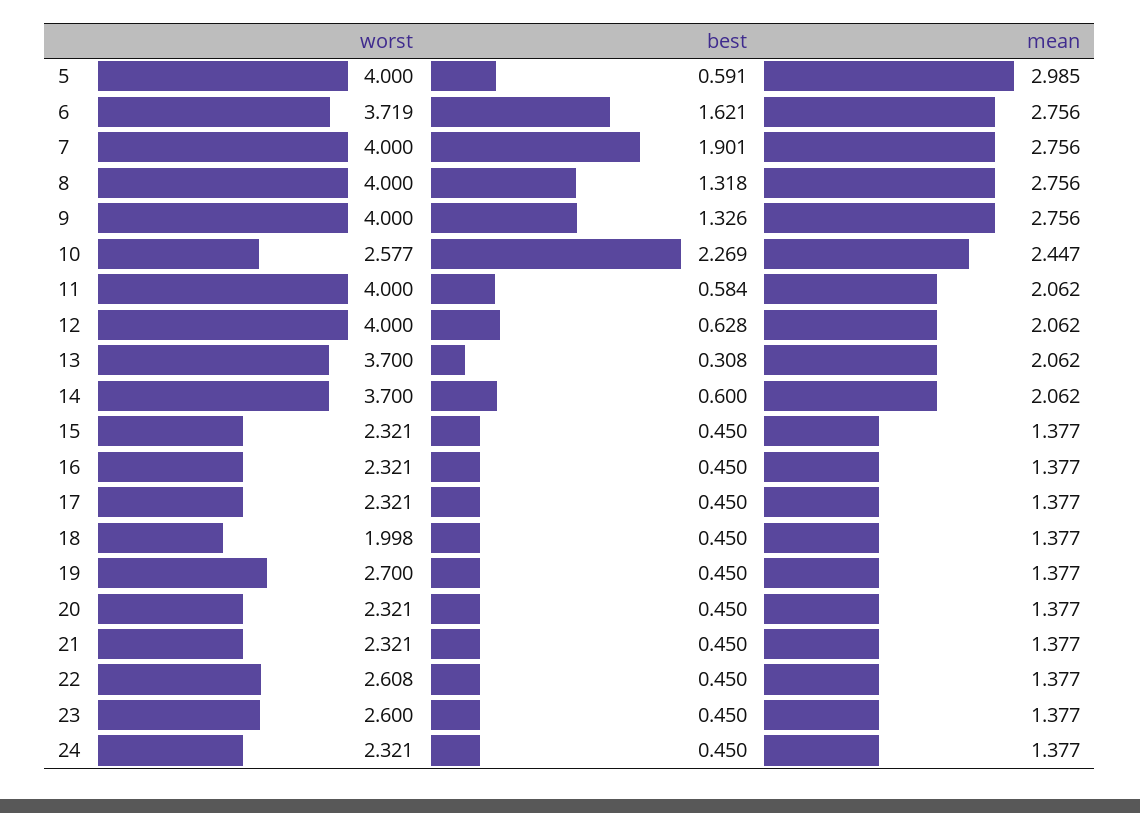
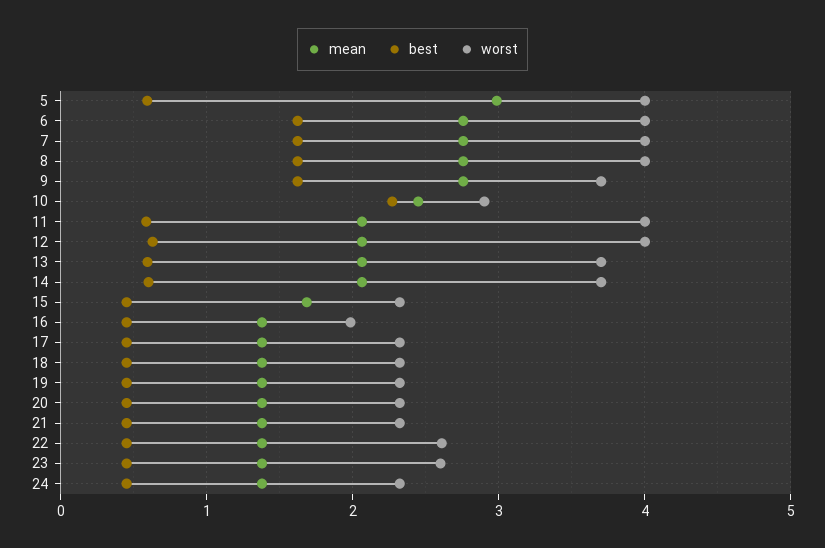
worst, 6: 3.719 -> 4
best, 7: 1.901 -> 1.6
best, 8: 1.318 -> 1.6
worst, 9: 4 -> 3.7
best, 9: 1.326 -> 1.6
worst, 10: 2.577 -> 2.9
best, 13: 0.308 -> 0.6
mean, 15: 1.377 -> 1.7
worst, 16: 2.321 -> 2
worst, 18: 1.998 -> 2.3
worst, 19: 2.7 -> 2.3

